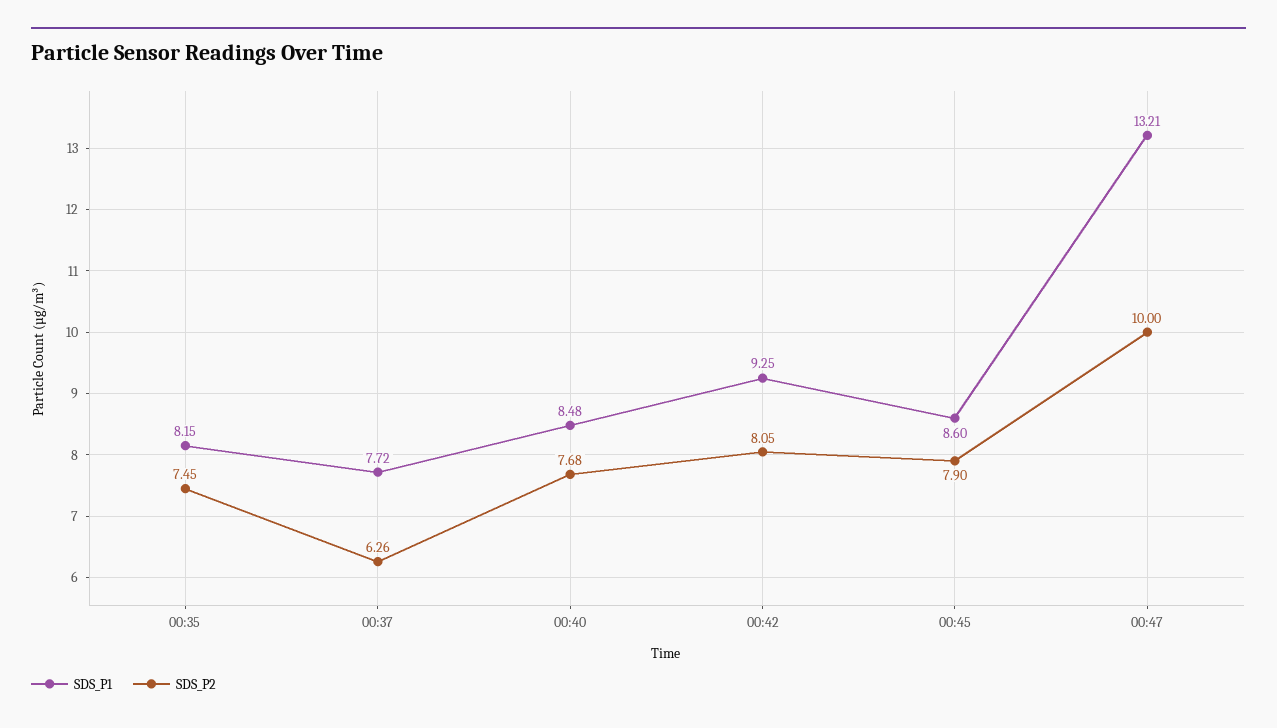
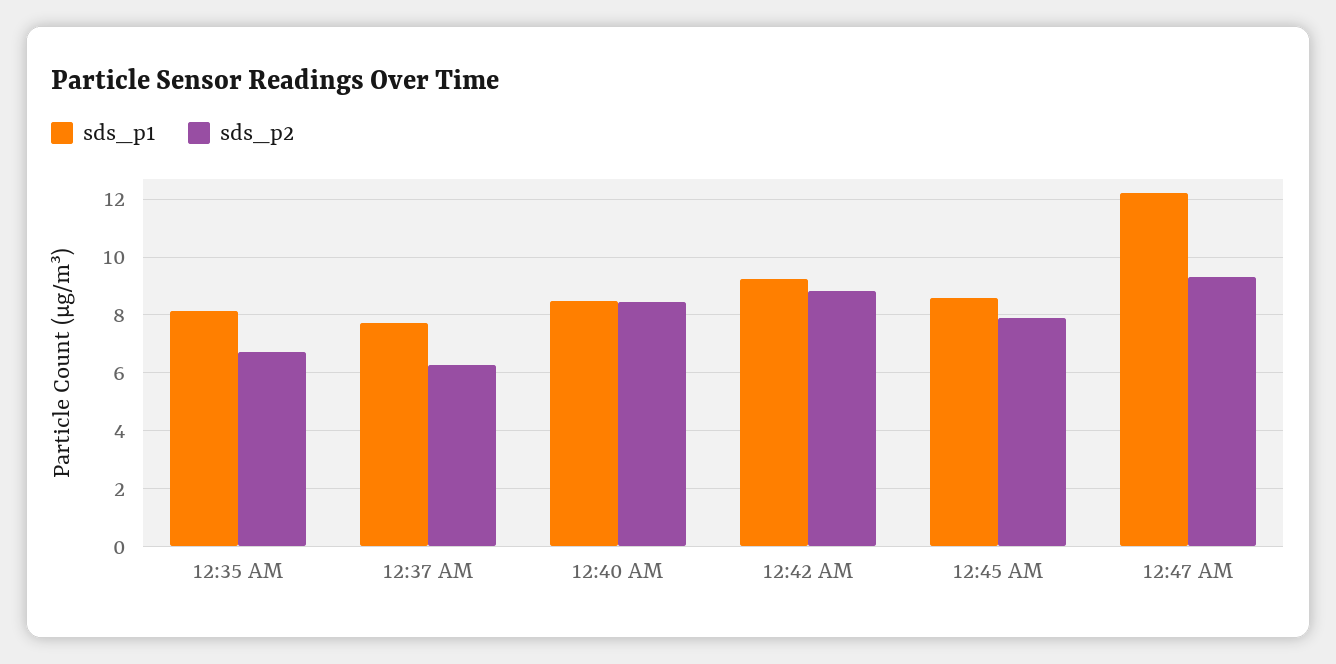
SDS_P2, 00:35: 7.45 -> 6.75
SDS_P2, 00:40: 7.68 -> 8.5
SDS_P2, 00:42: 8.05 -> 8.75
SDS_P1, 00:47: 13.21 -> 12.25
SDS_P2, 00:47: 10 -> 9.25

